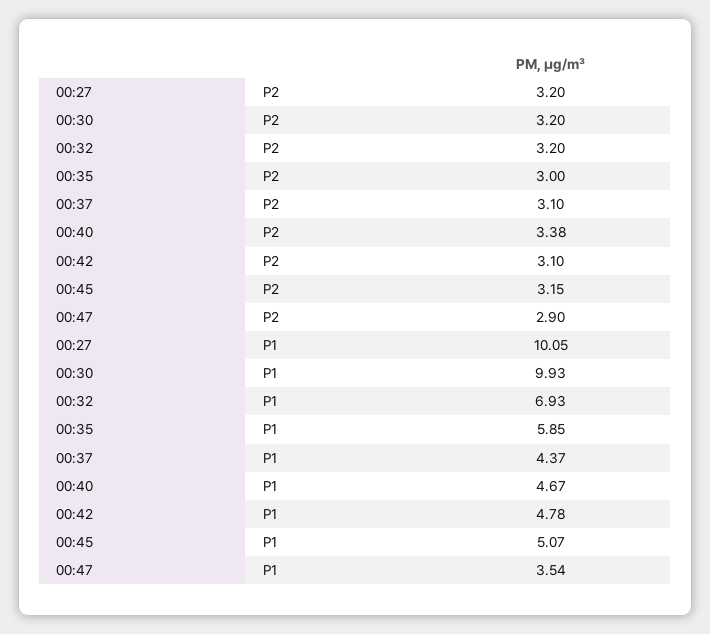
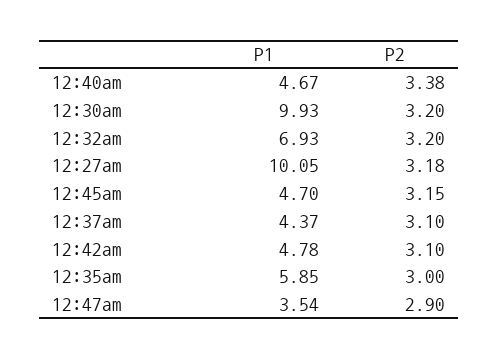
00:27, P2: 3.2 -> 3.18
00:45, P1: 5.07 -> 4.7

